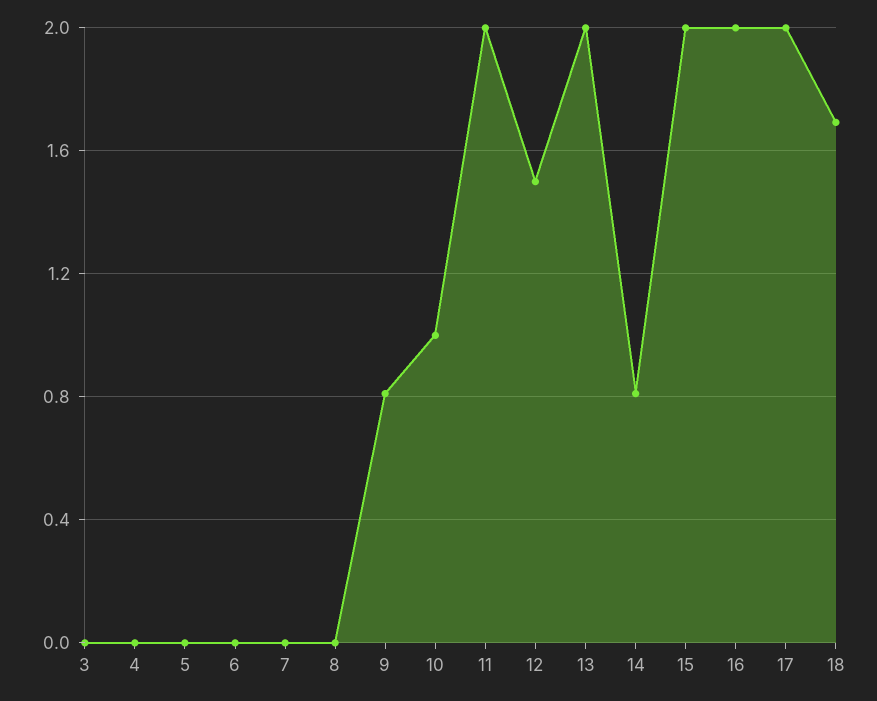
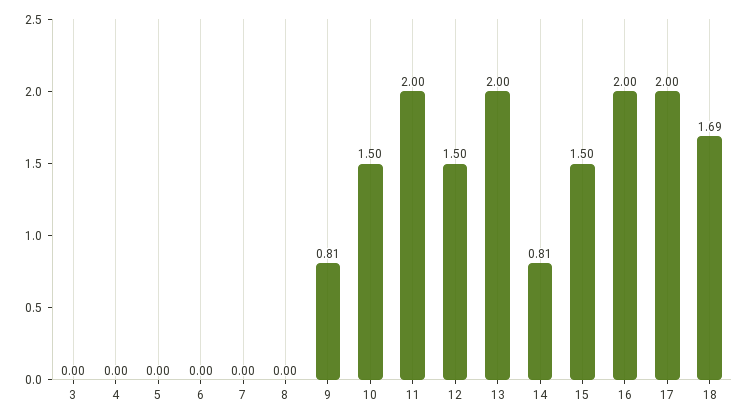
10: 1 -> 1.5
15: 2 -> 1.5

